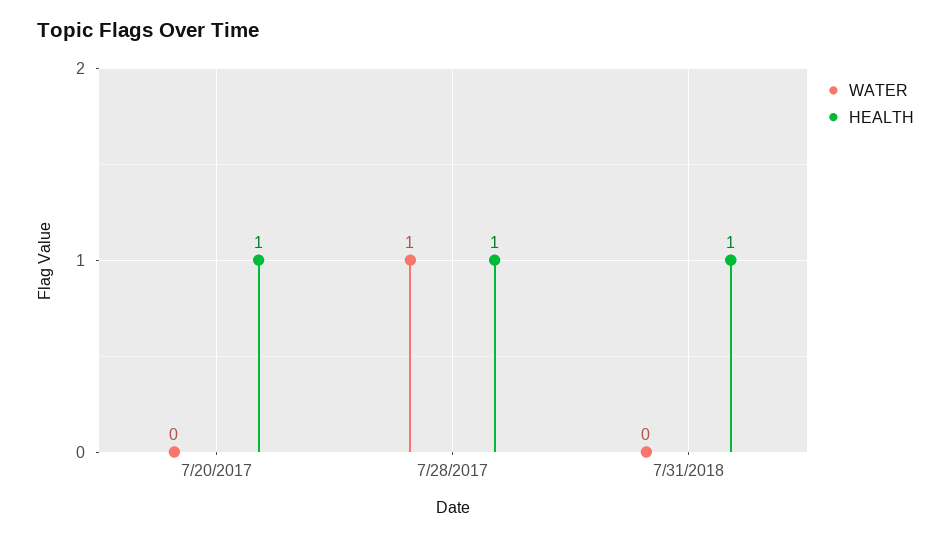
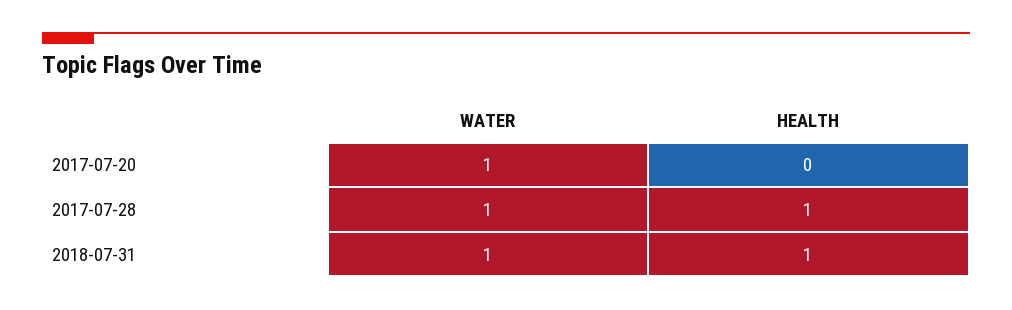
WATER, 7/20/2017: 0 -> 1
HEALTH, 7/20/2017: 1 -> 0
WATER, 7/31/2018: 0 -> 1

